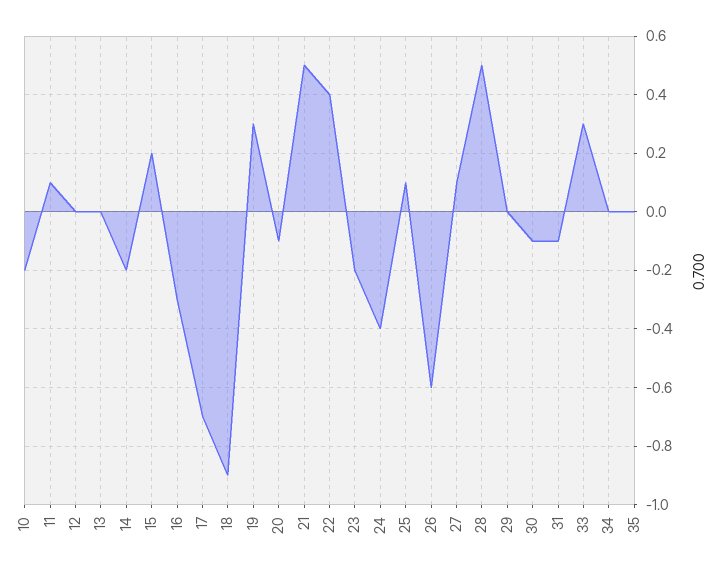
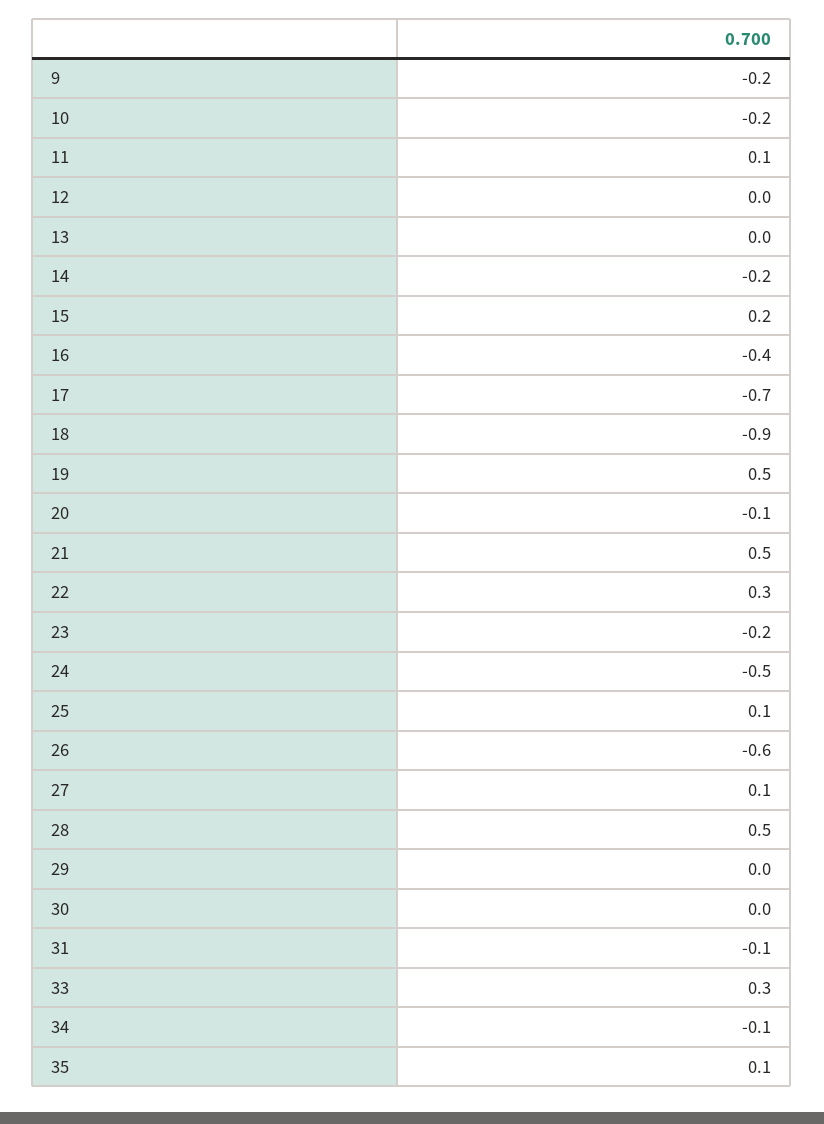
16: -0.3 -> -0.4
19: 0.3 -> 0.5
22: 0.4 -> 0.3
24: -0.4 -> -0.5
30: -0.1 -> 0
34: 0 -> -0.1
35: 0 -> 0.1
9: none -> -0.2

